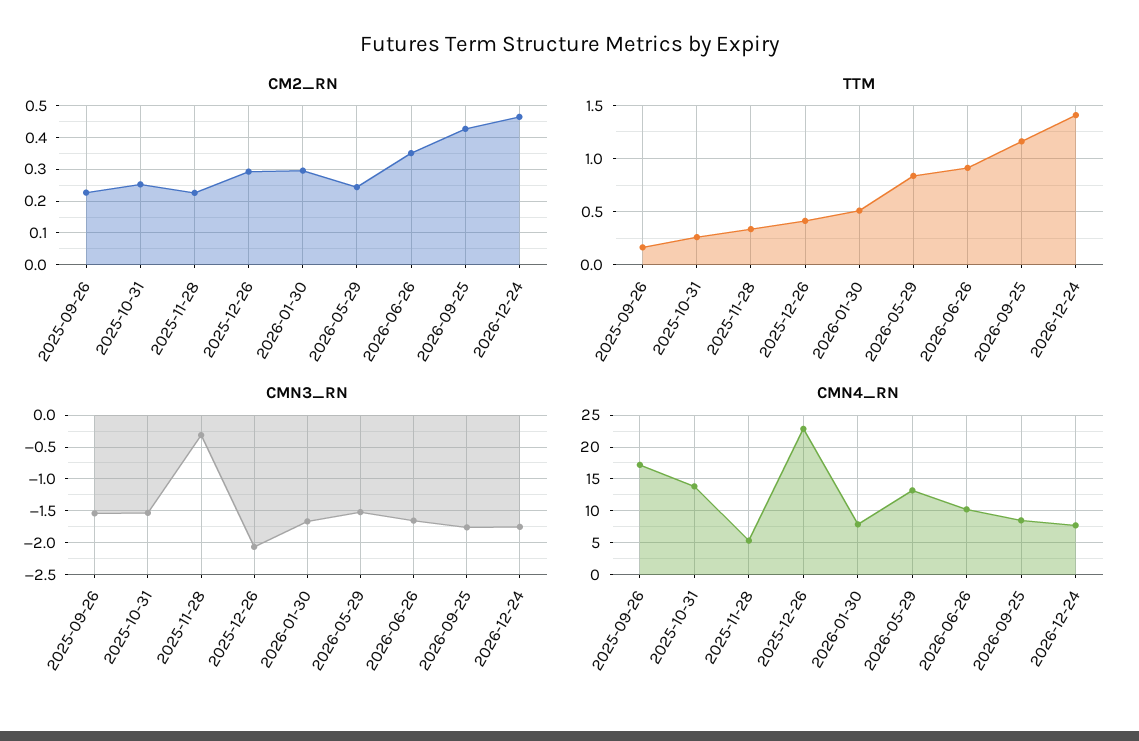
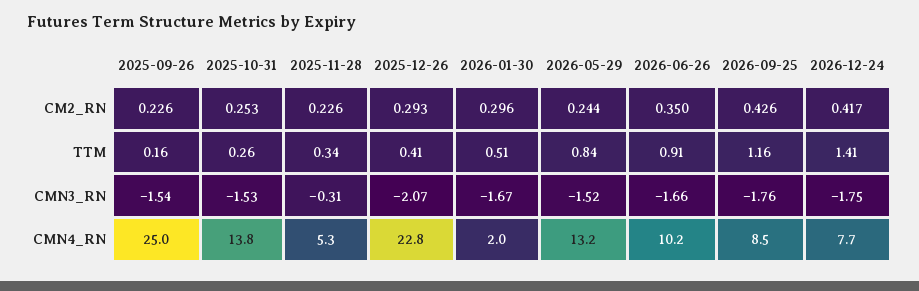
CM2_RN, 2026-12-24: 0.46 -> 0.417
CMN4_RN, 2025-09-26: 17 -> 25
CMN4_RN, 2026-01-30: 8 -> 2

